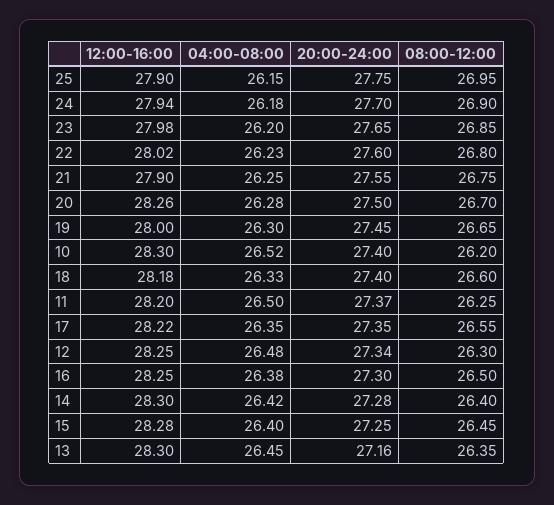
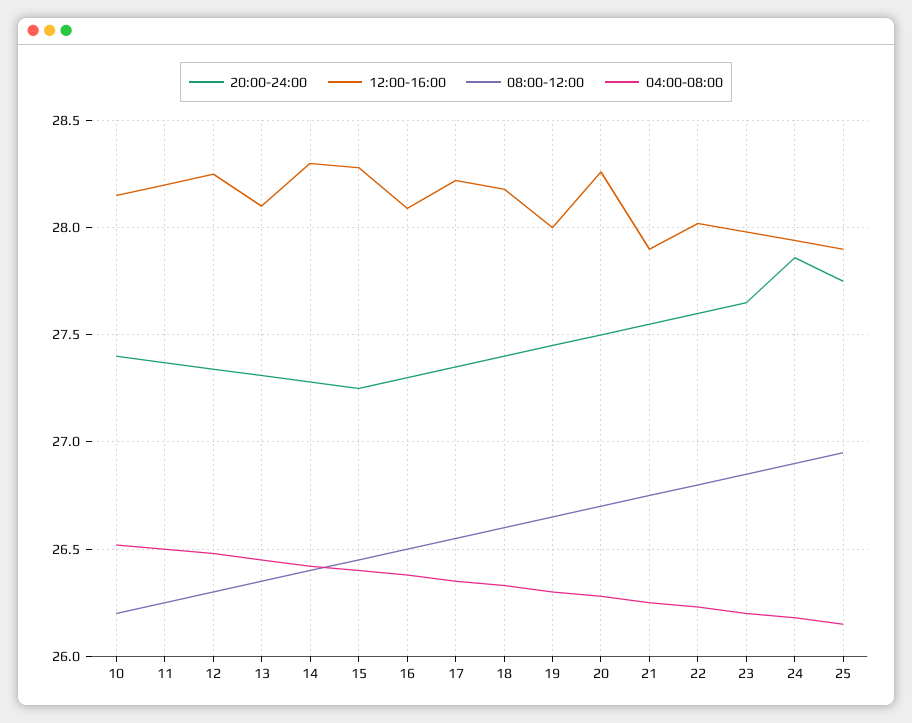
20:00-24:00, 24: 27.7 -> 27.85
12:00-16:00, 10: 28.3 -> 28.15
12:00-16:00, 16: 28.25 -> 28.1
12:00-16:00, 13: 28.3 -> 28.1
20:00-24:00, 13: 27.16 -> 27.3

